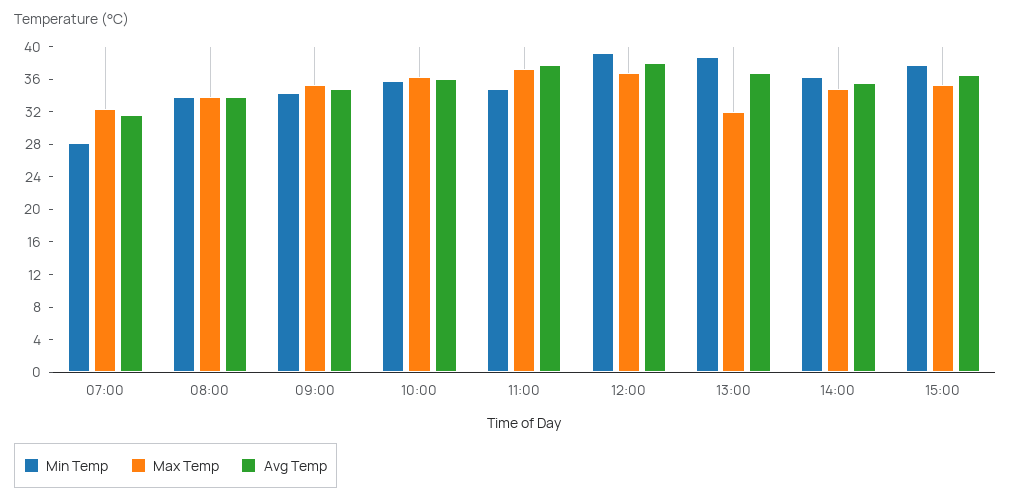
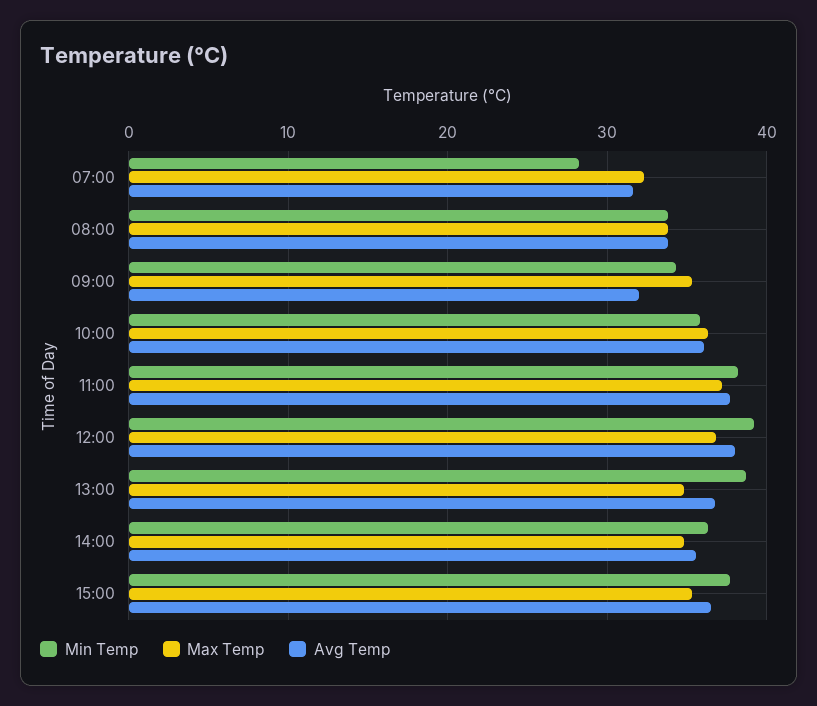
Avg Temp, 09:00: 35 -> 32
Min Temp, 11:00: 35 -> 38
Max Temp, 13:00: 32 -> 35

